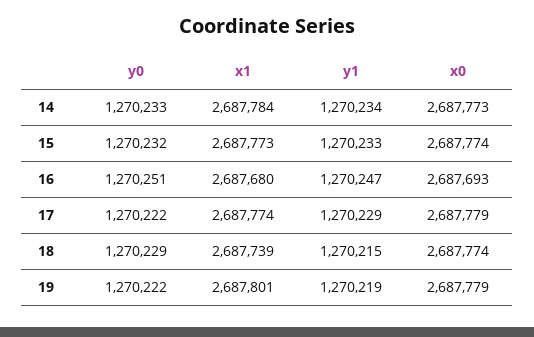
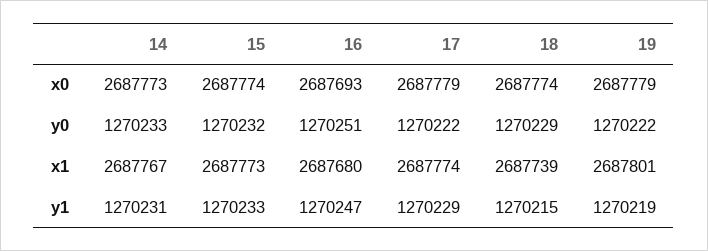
x1, 14: 2687784 -> 2687767
y1, 14: 1270234 -> 1270231

